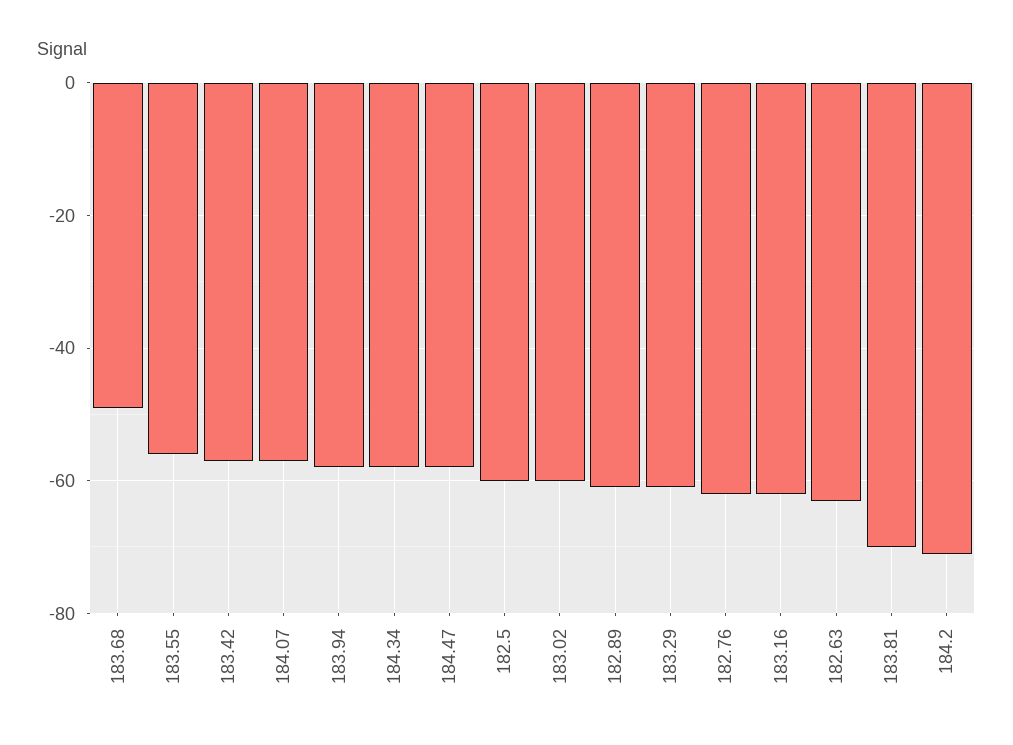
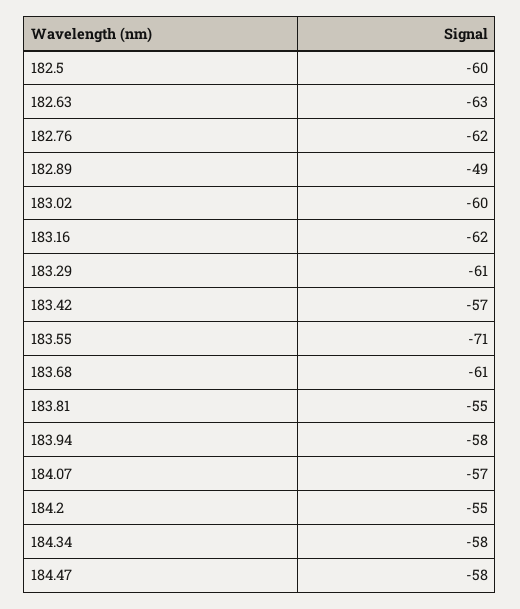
183.68: -50 -> -61
183.55: -55 -> -71
182.89: -60 -> -49
183.81: -70 -> -55
184.2: -70 -> -55

